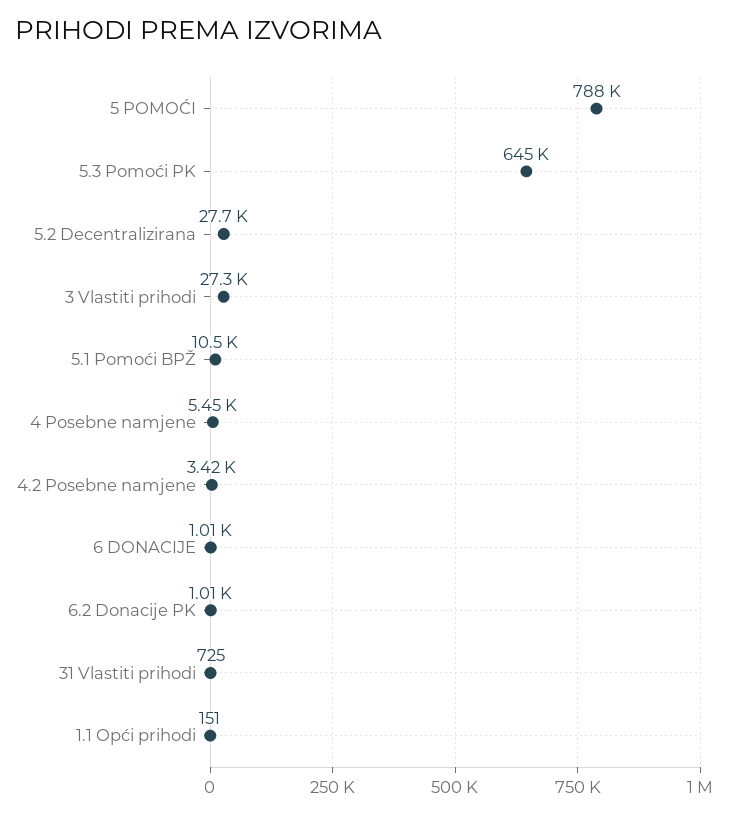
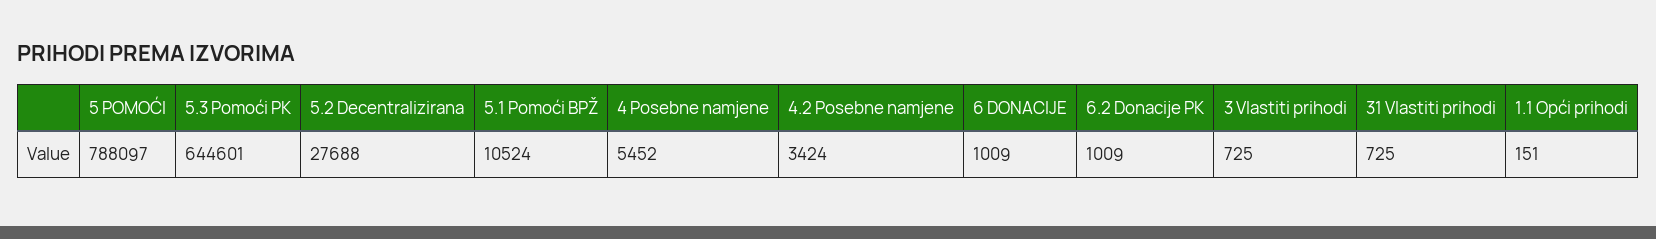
3 Vlastiti prihodi: 27300 -> 725

